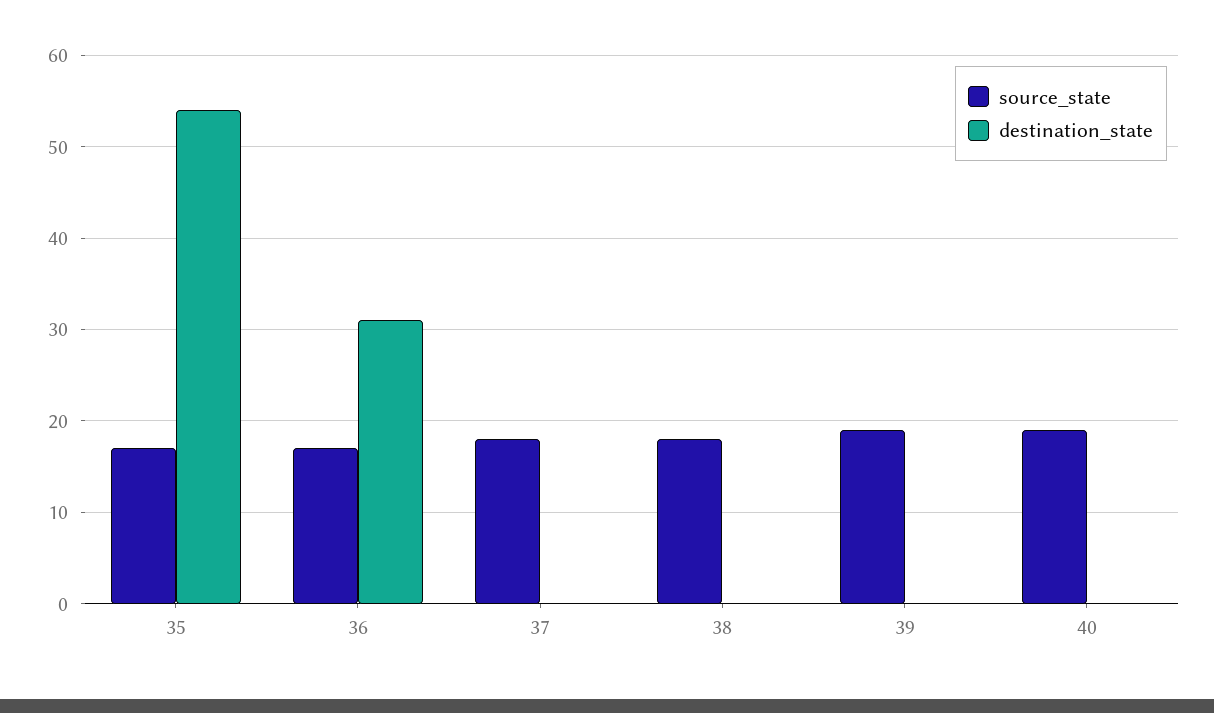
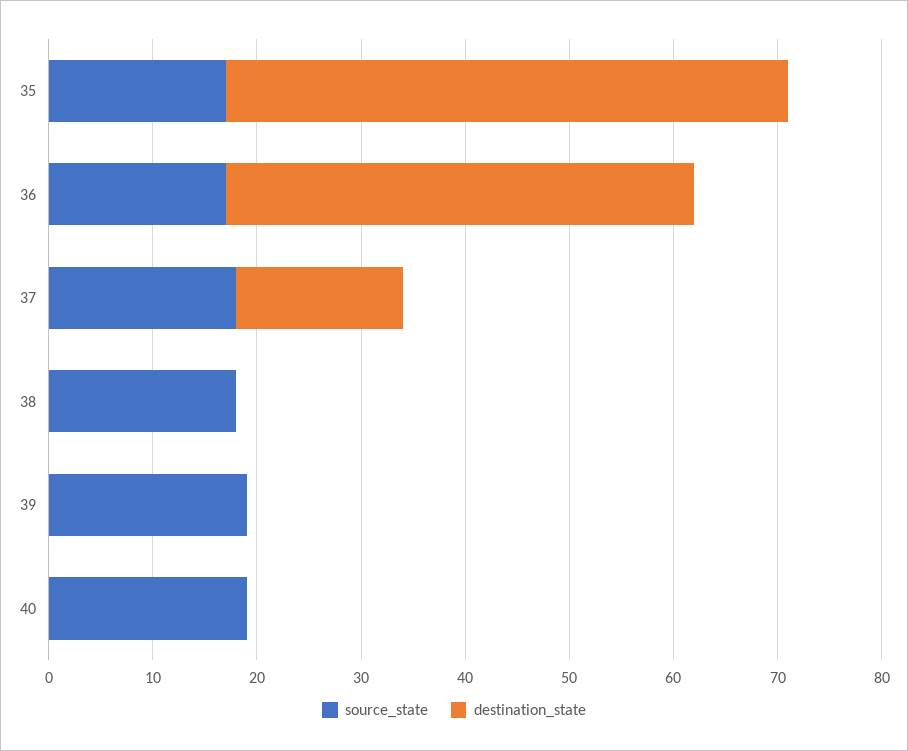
destination_state, 36: 31 -> 45
destination_state, 37: 0 -> 16

